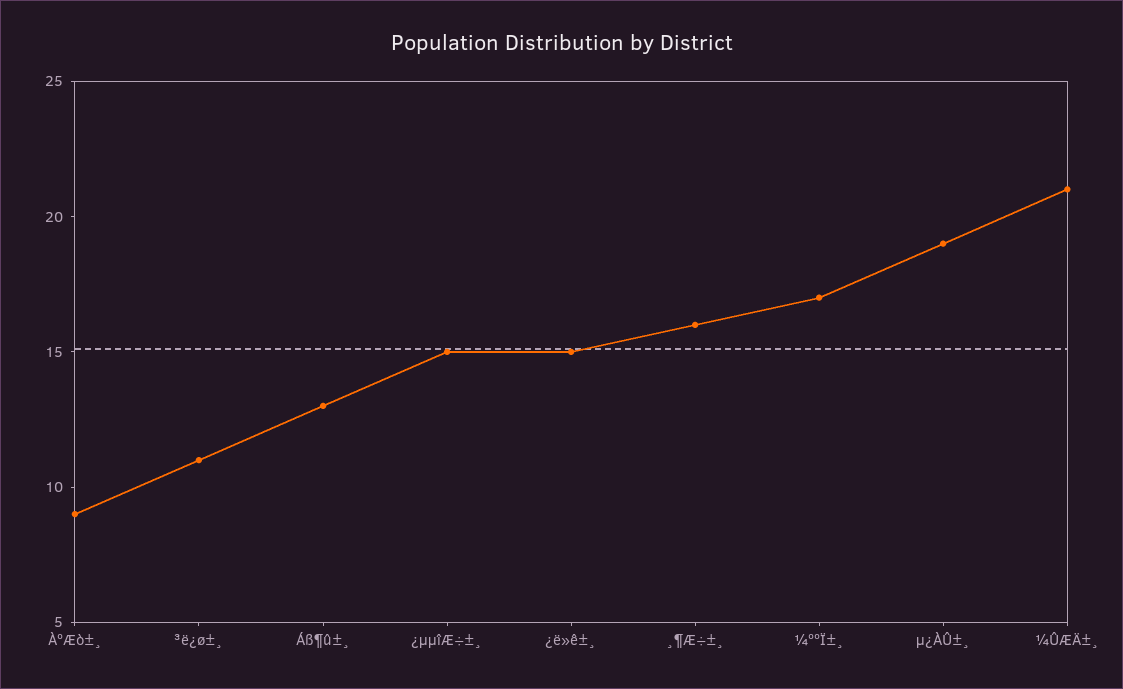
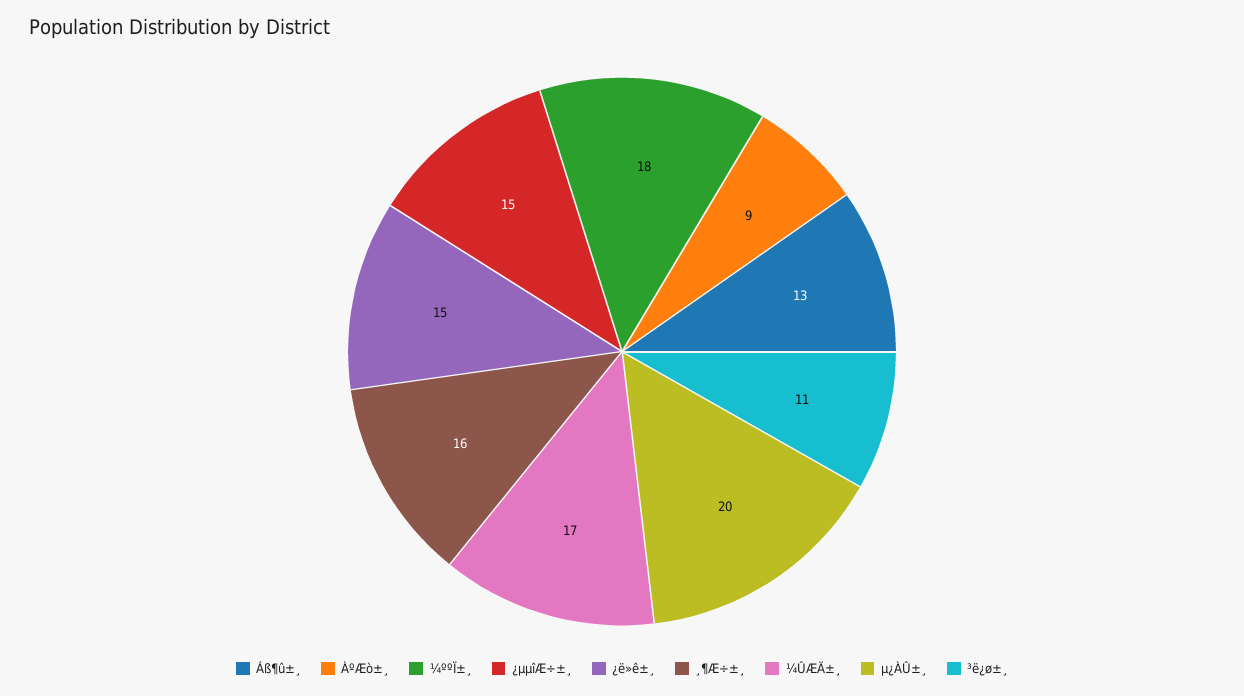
¼ººÏ±¸: 17 -> 18
µ¿ÀÛ±¸: 19 -> 20
¼ÛÆÄ±¸: 21 -> 17

